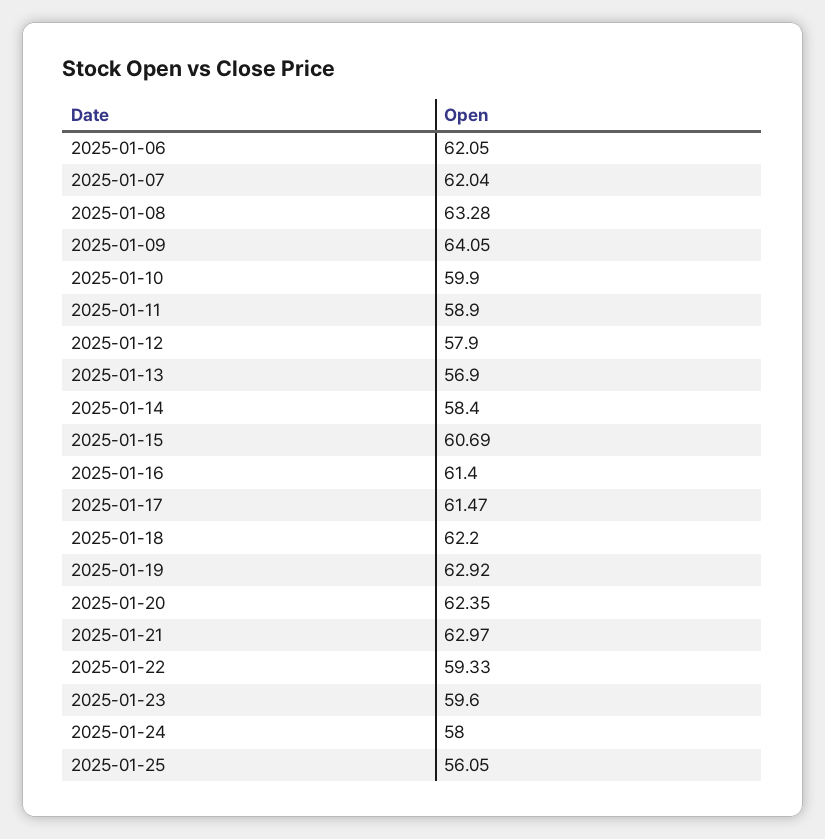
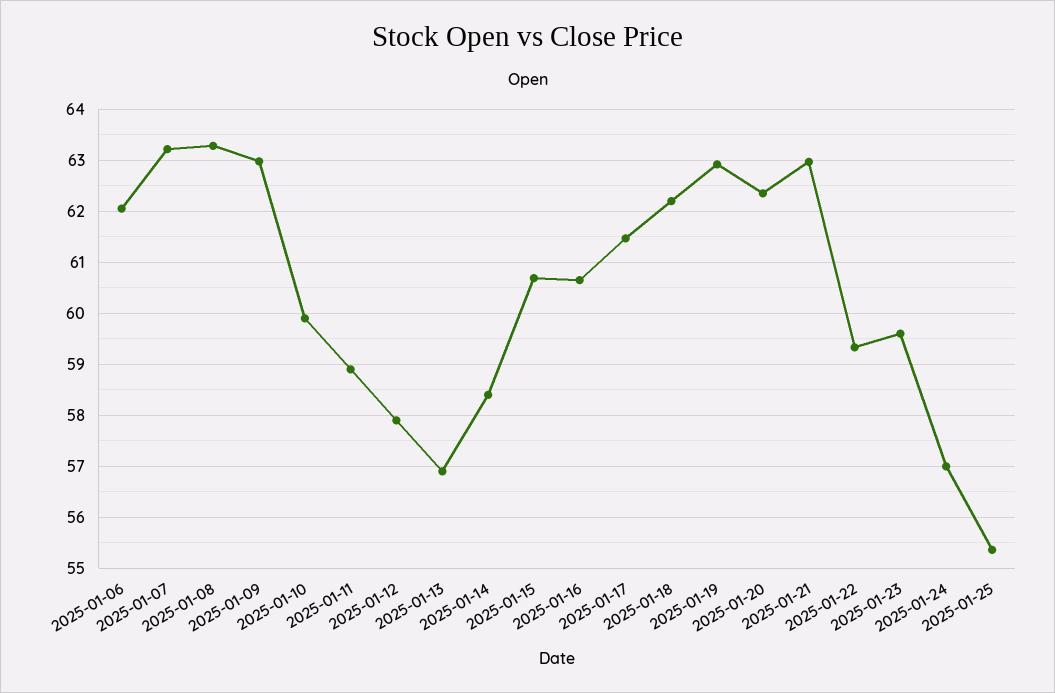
2025-01-07: 62.04 -> 63.2
2025-01-09: 64.05 -> 63
2025-01-16: 61.4 -> 60.6
2025-01-24: 58 -> 57
2025-01-25: 56.05 -> 55.4

